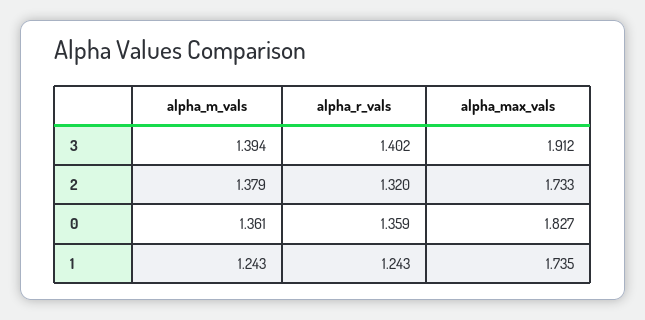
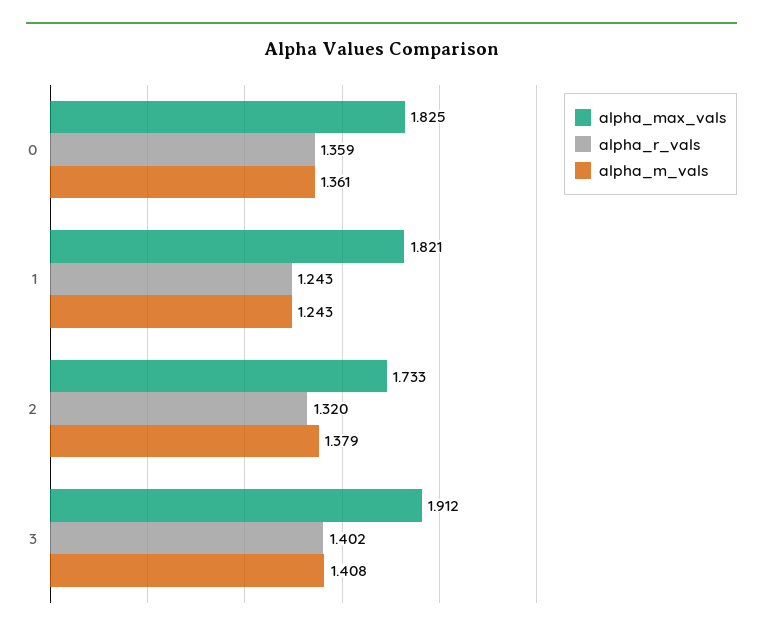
alpha_m_vals, 3: 1.394 -> 1.408
alpha_max_vals, 0: 1.827 -> 1.825
alpha_max_vals, 1: 1.735 -> 1.821

